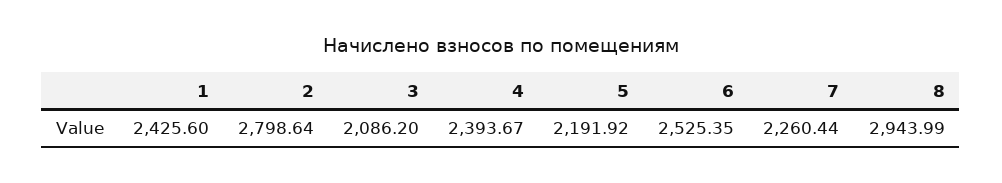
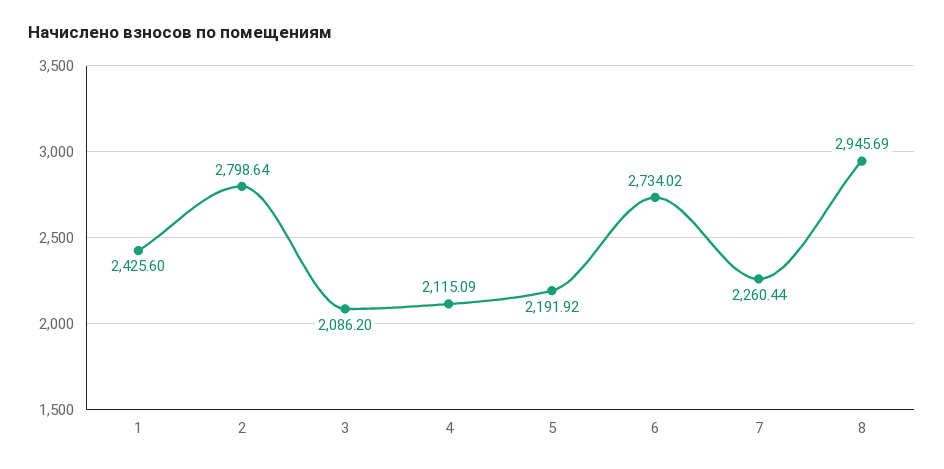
4: 2393.67 -> 2115.09
6: 2525.35 -> 2734.02
8: 2943.99 -> 2945.69

